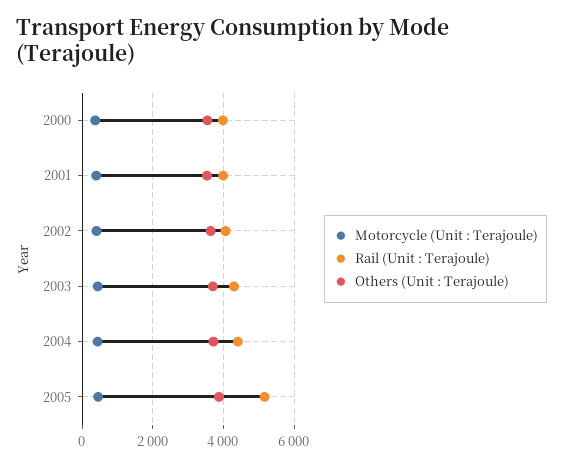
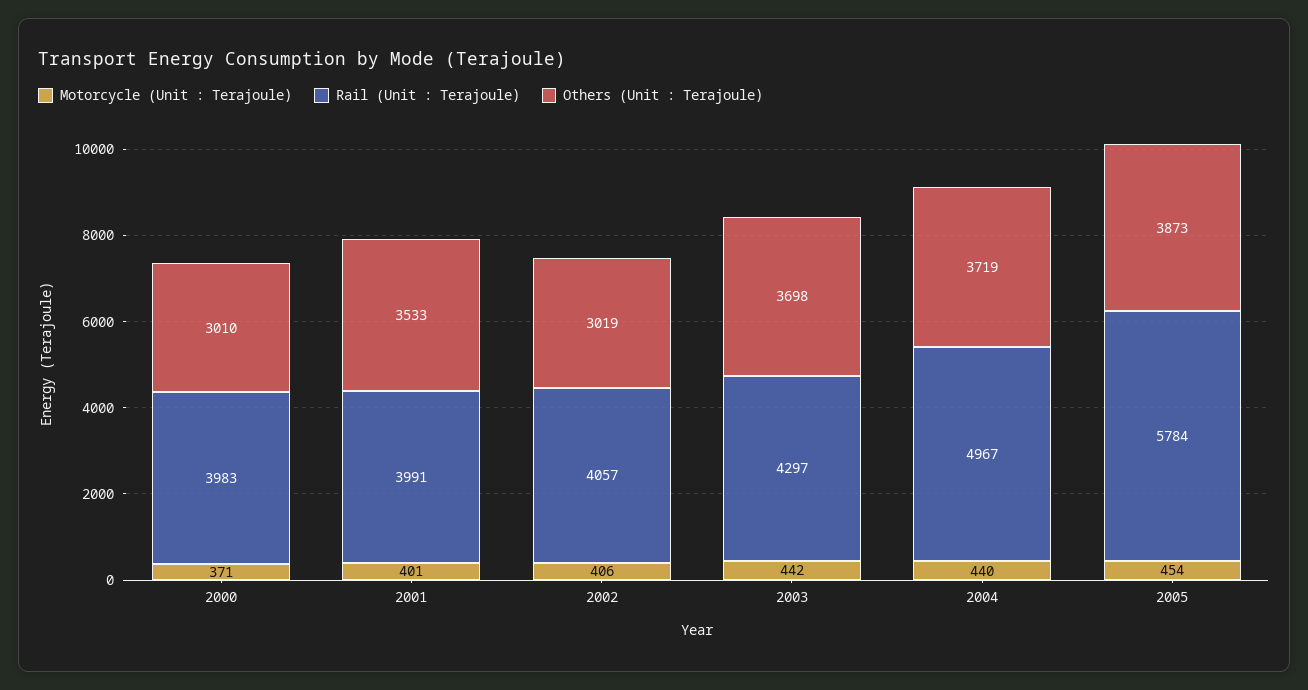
Others (Unit : Terajoule), 2000: 3600 -> 3010
Others (Unit : Terajoule), 2002: 3600 -> 3019
Rail (Unit : Terajoule), 2004: 4400 -> 4967
Rail (Unit : Terajoule), 2005: 5200 -> 5784

